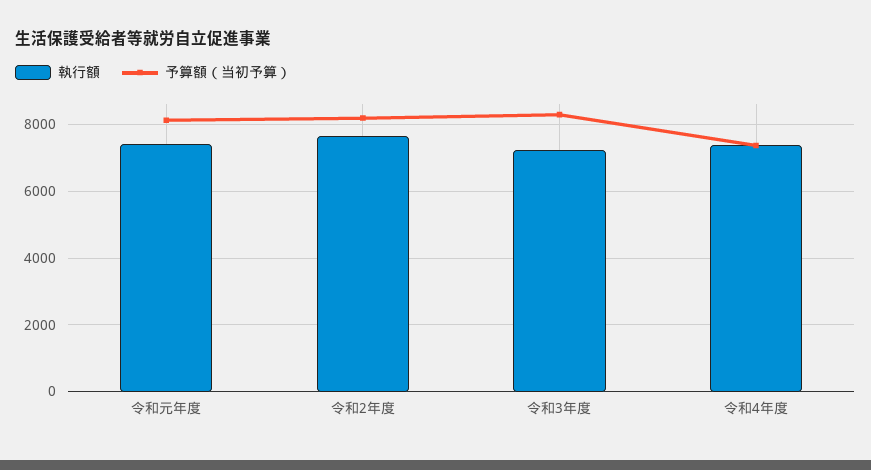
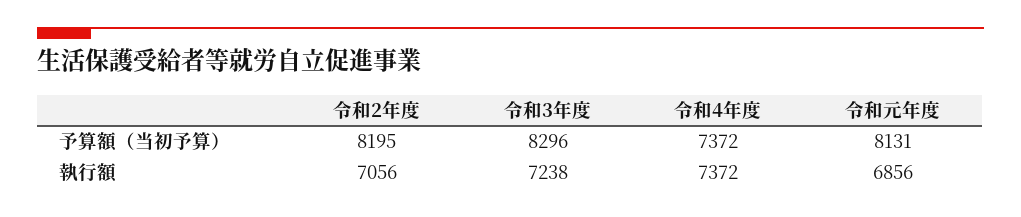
執行額, 令和元年度: 7400 -> 6856
執行額, 令和2年度: 7600 -> 7056

